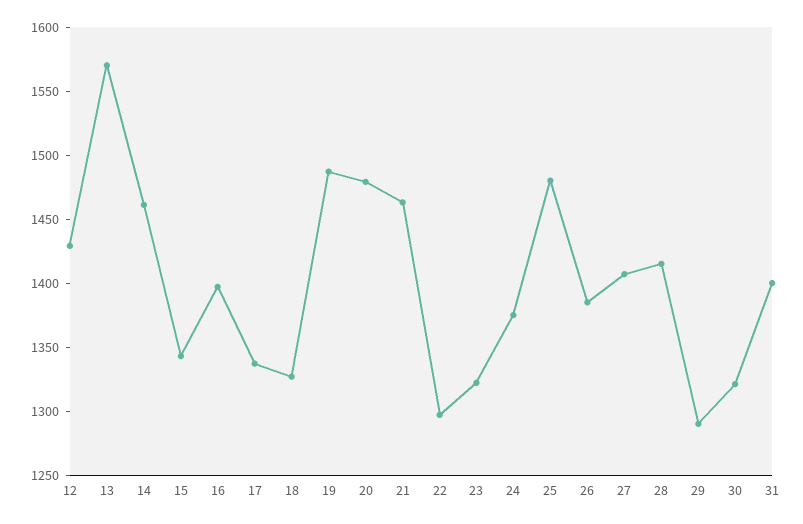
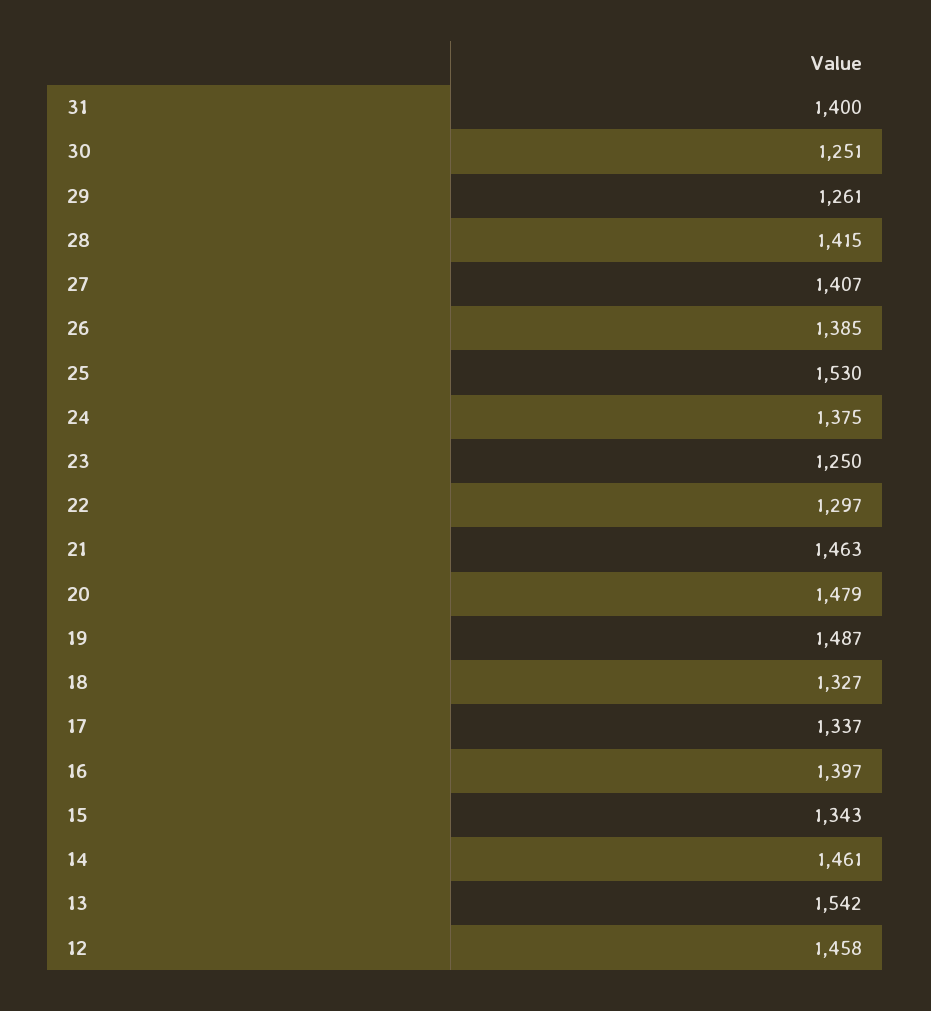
12: 1430 -> 1458
13: 1570 -> 1542
23: 1320 -> 1250
25: 1480 -> 1530
29: 1290 -> 1261
30: 1320 -> 1251

